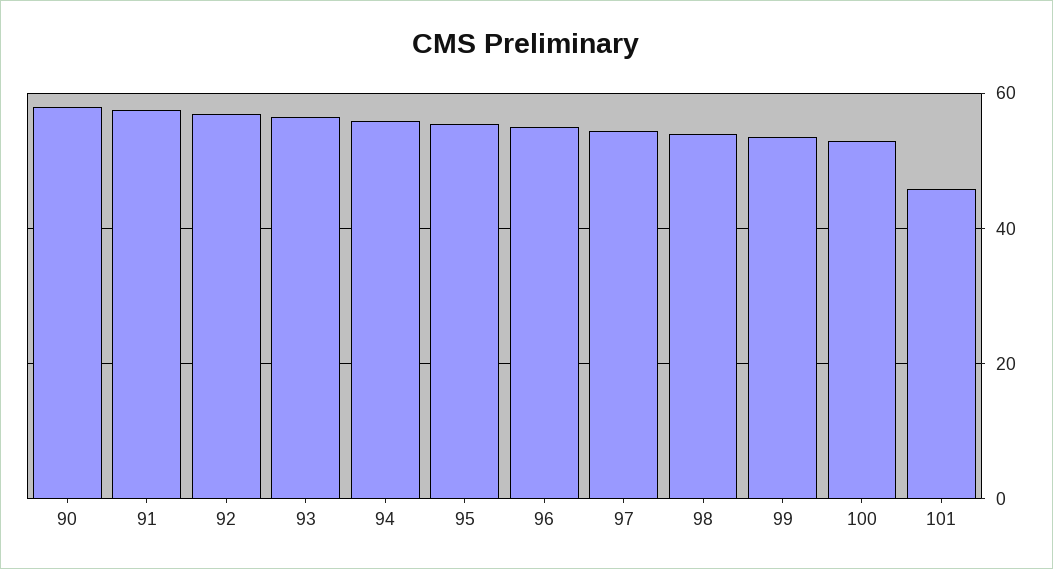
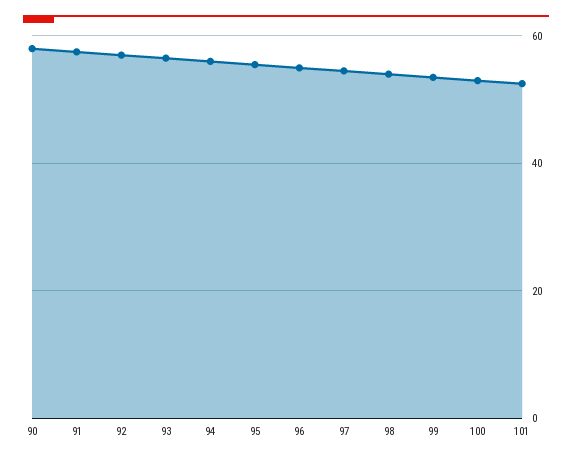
101: 46 -> 52

